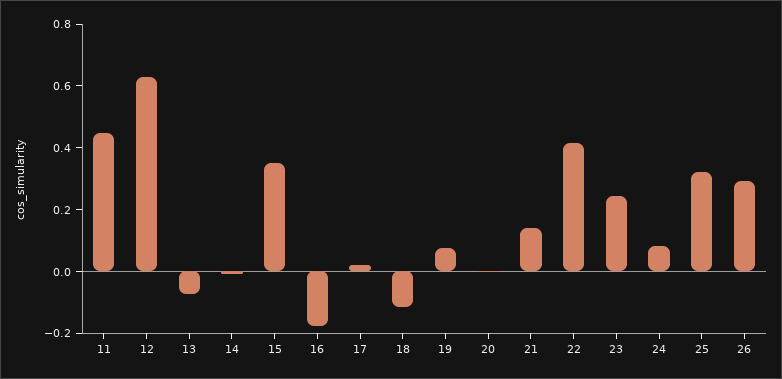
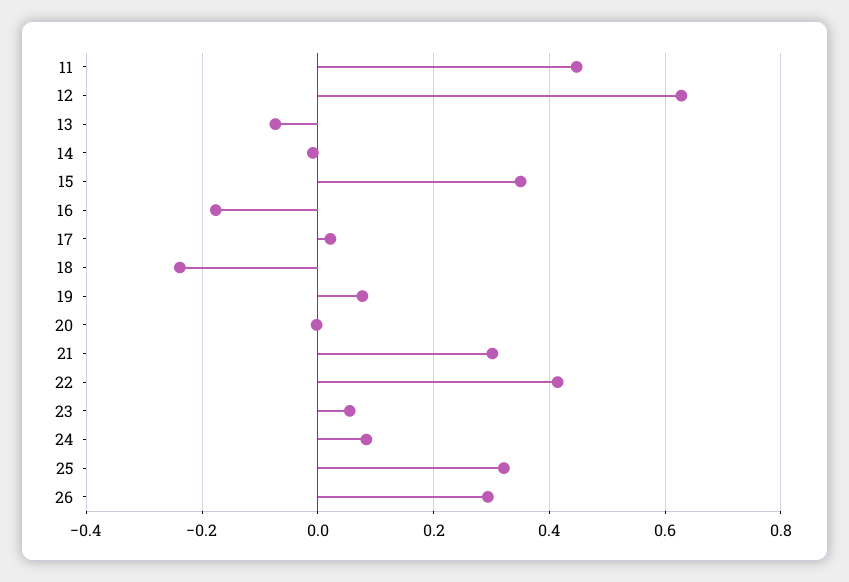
18: -0.1 -> -0.24
21: 0.15 -> 0.3
23: 0.25 -> 0.06

